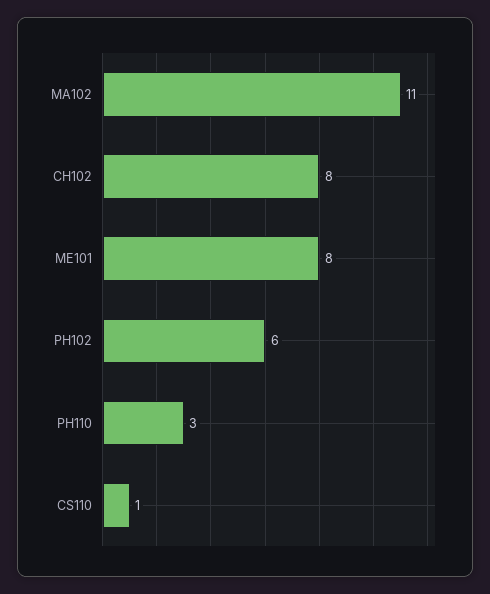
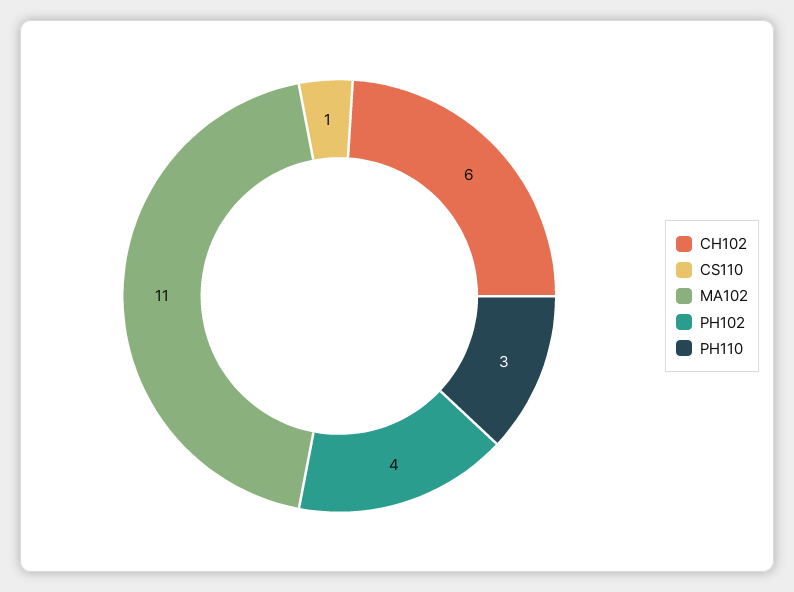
CH102: 8 -> 6
ME101: 8 -> none
PH102: 6 -> 4

